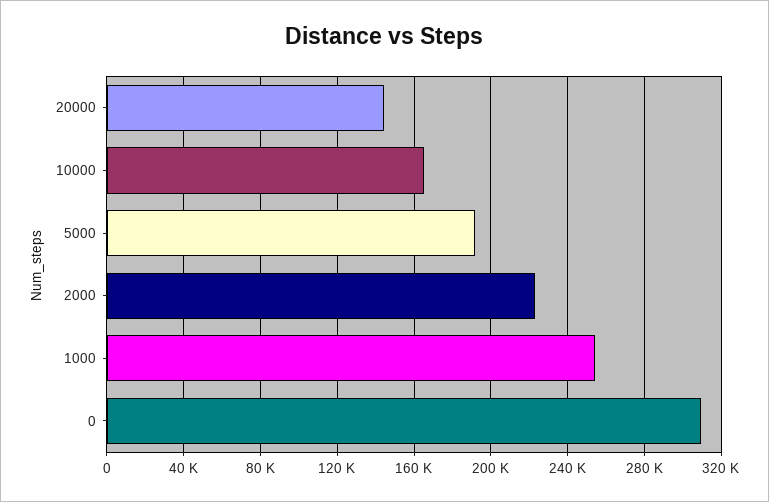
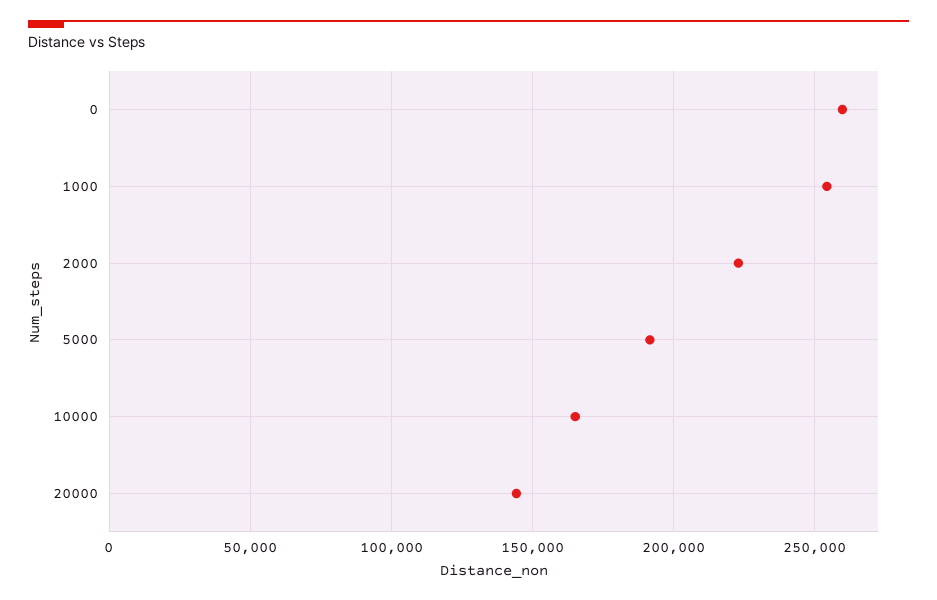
0: 310000 -> 260000

